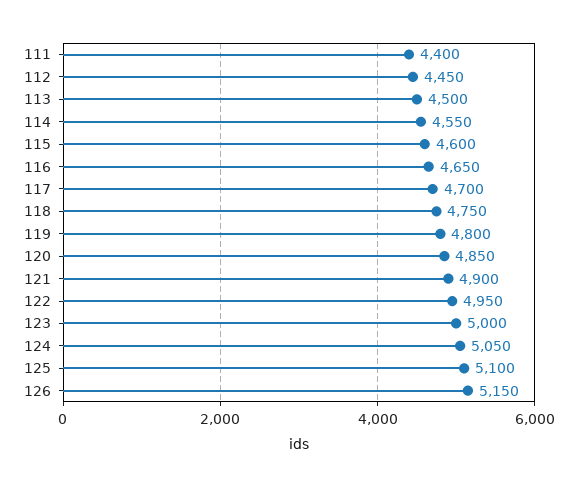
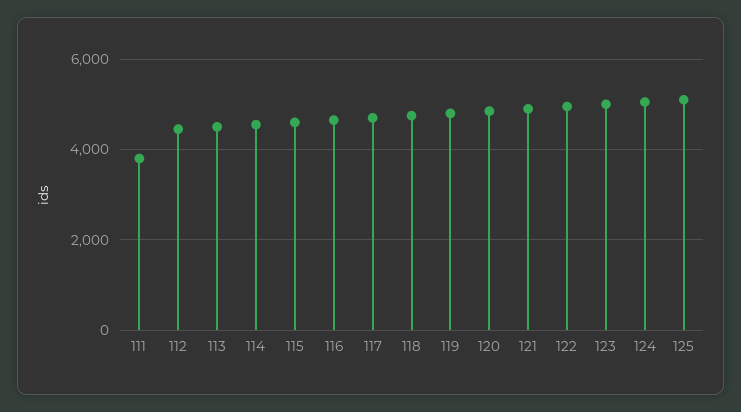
111: 4400 -> 3800
126: 5150 -> none

